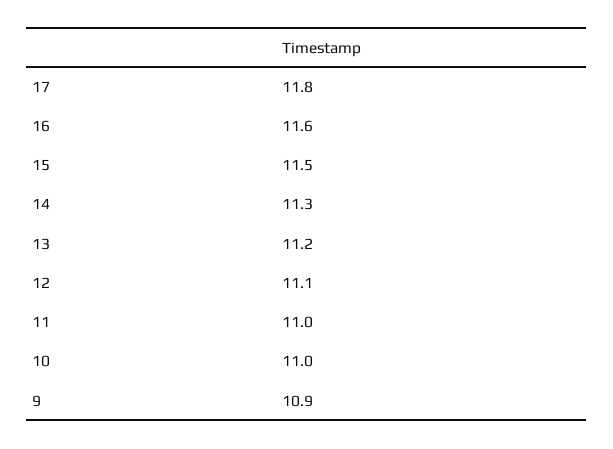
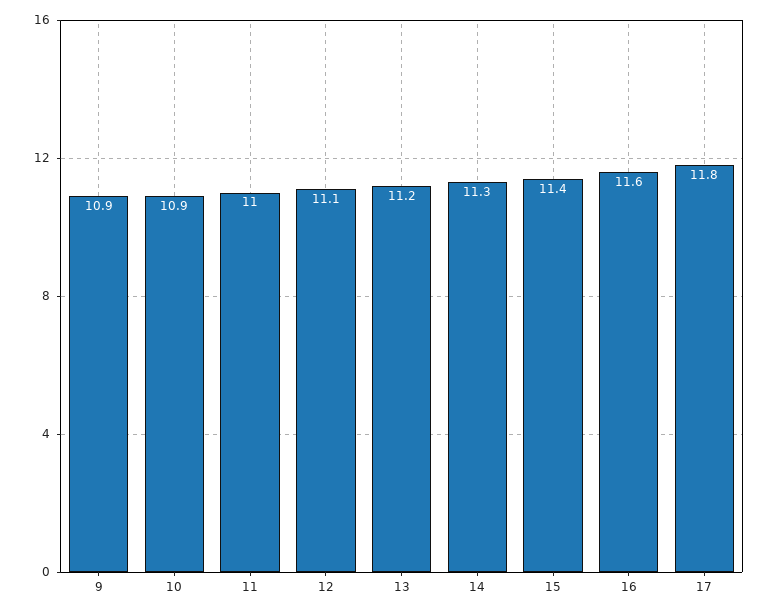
15: 11.5 -> 11.4
10: 11 -> 10.9

